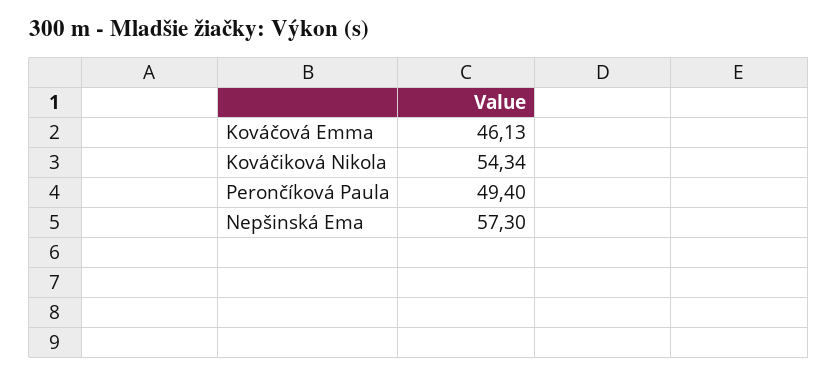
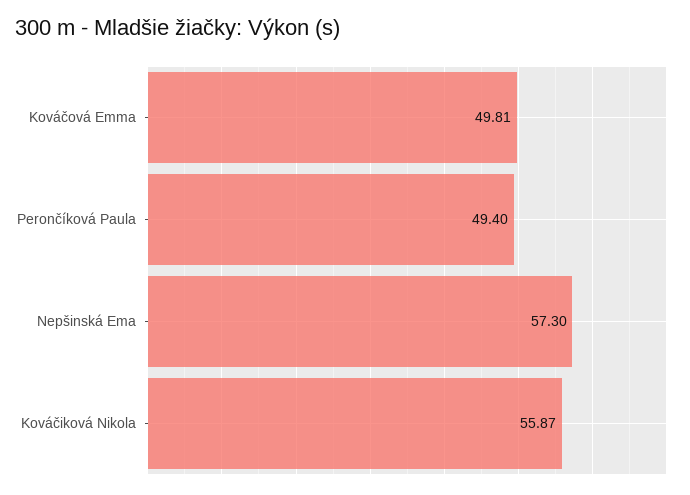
Kováčová Emma: 46.13 -> 49.81
Kováčiková Nikola: 54.34 -> 55.87

